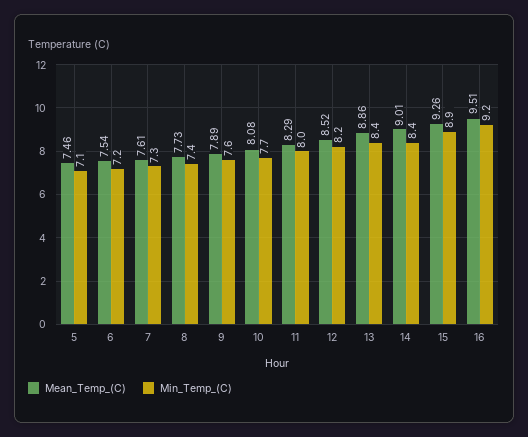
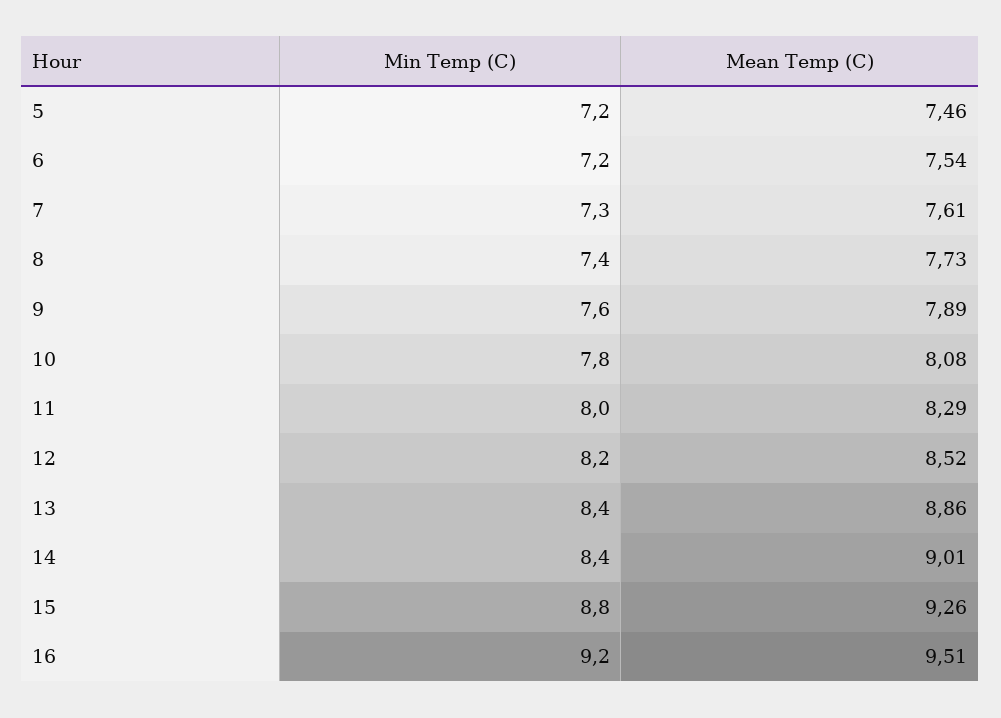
Min_Temp_(C), 5: 7.1 -> 7.2
Min_Temp_(C), 10: 7.7 -> 7.8
Min_Temp_(C), 15: 8.9 -> 8.8

